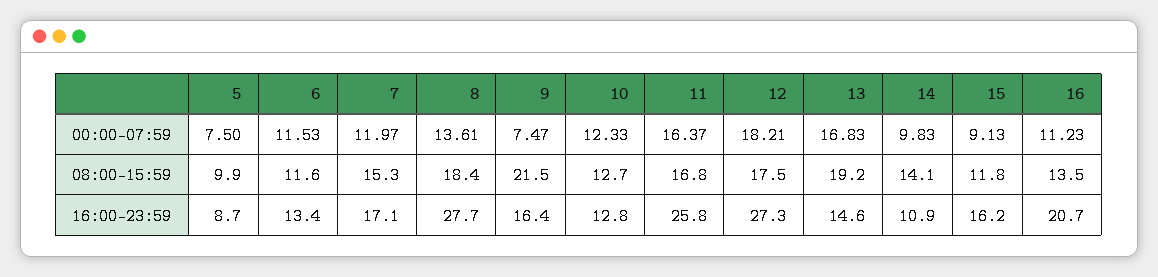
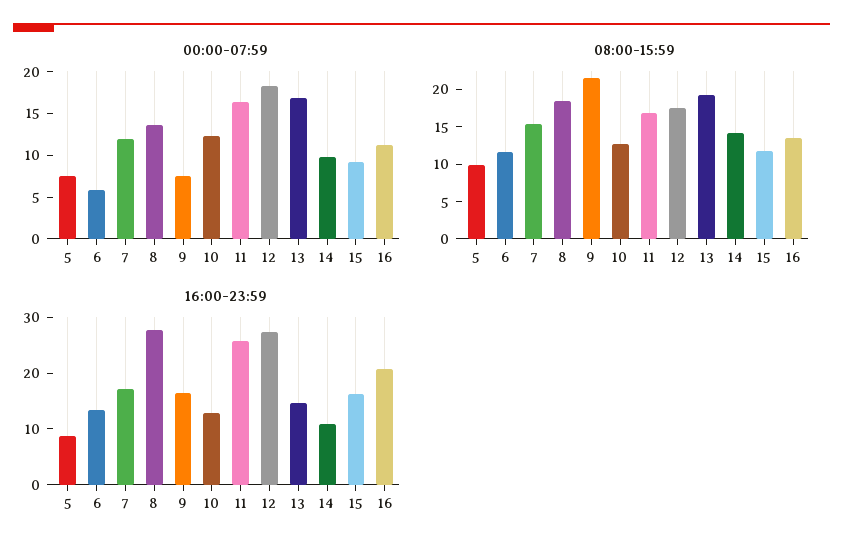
00:00-07:59, 6: 11.53 -> 6

